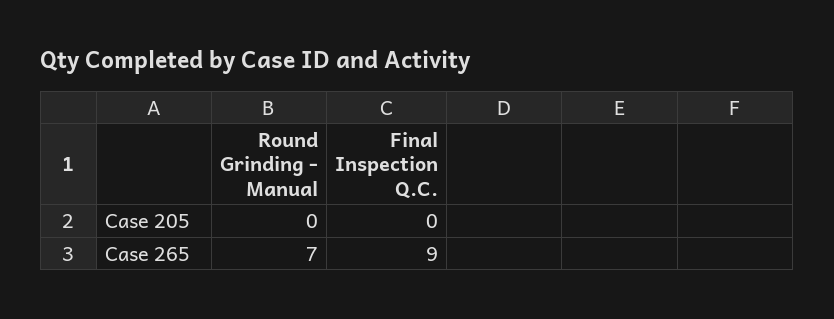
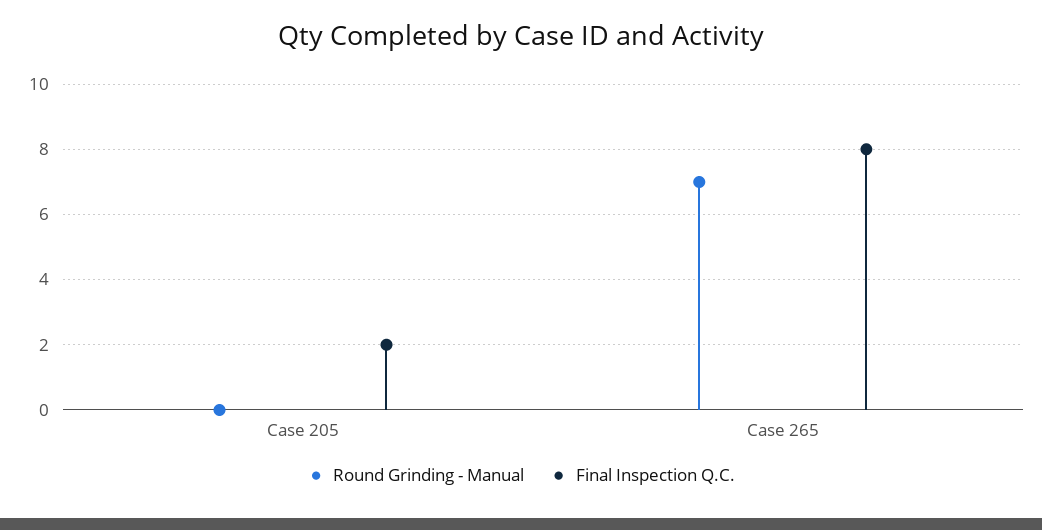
Final Inspection Q.C., Case 205: 0 -> 2
Final Inspection Q.C., Case 265: 9 -> 8

